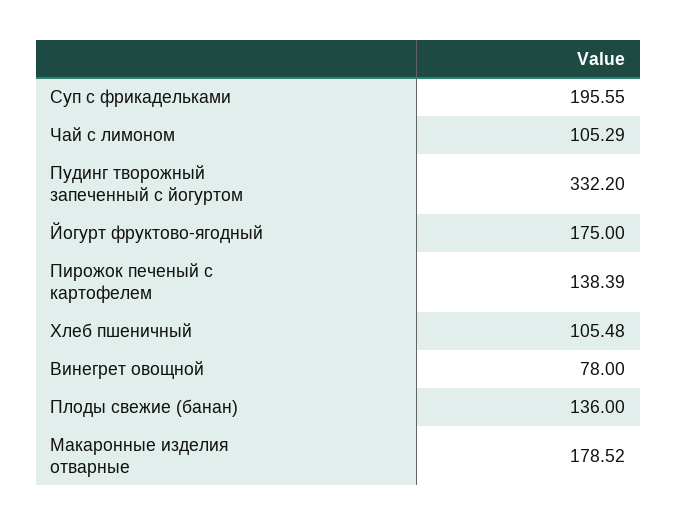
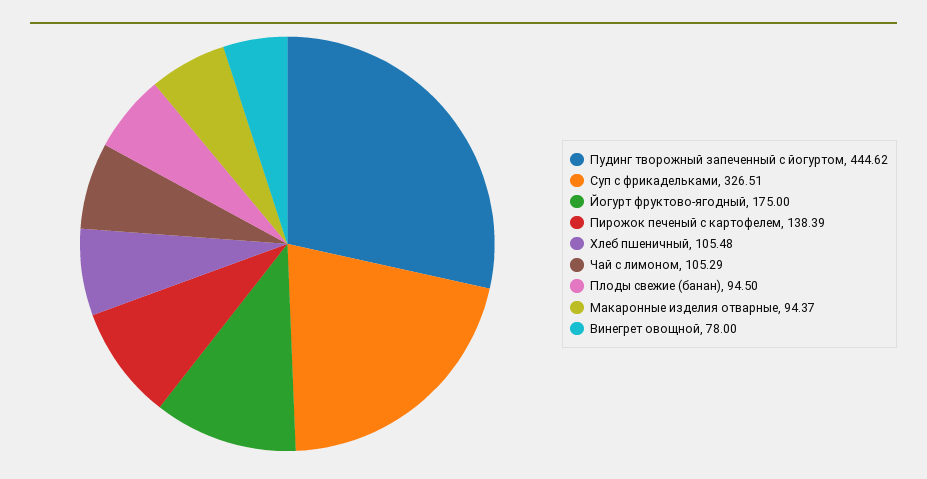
Суп с фрикадельками: 195.55 -> 326.51
Пудинг творожный запеченный с йогуртом: 332.2 -> 444.62
Плоды свежие (банан): 136 -> 94.5
Макаронные изделия отварные: 178.52 -> 94.37

